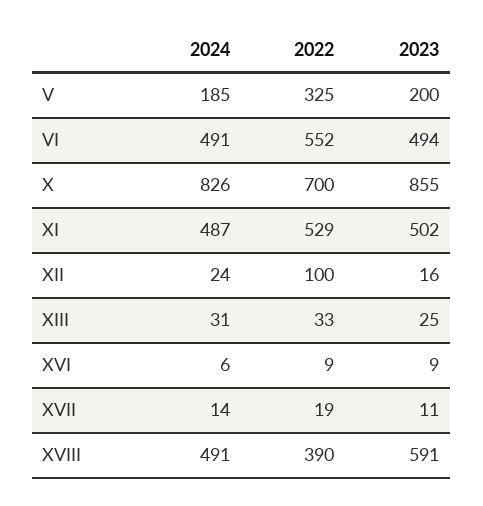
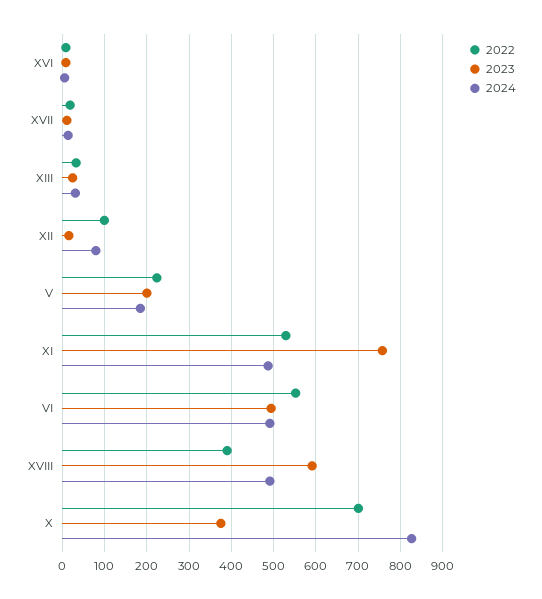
2022, V: 325 -> 220
2023, X: 855 -> 380
2023, XI: 502 -> 760
2024, XII: 24 -> 80

